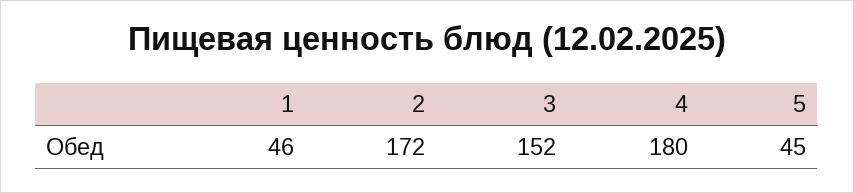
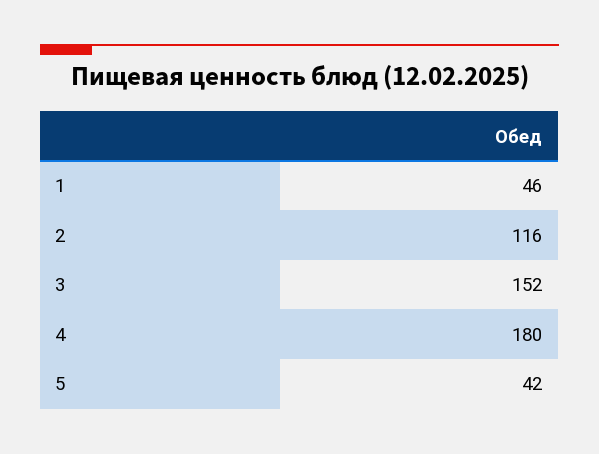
2: 172 -> 116
5: 45 -> 42

